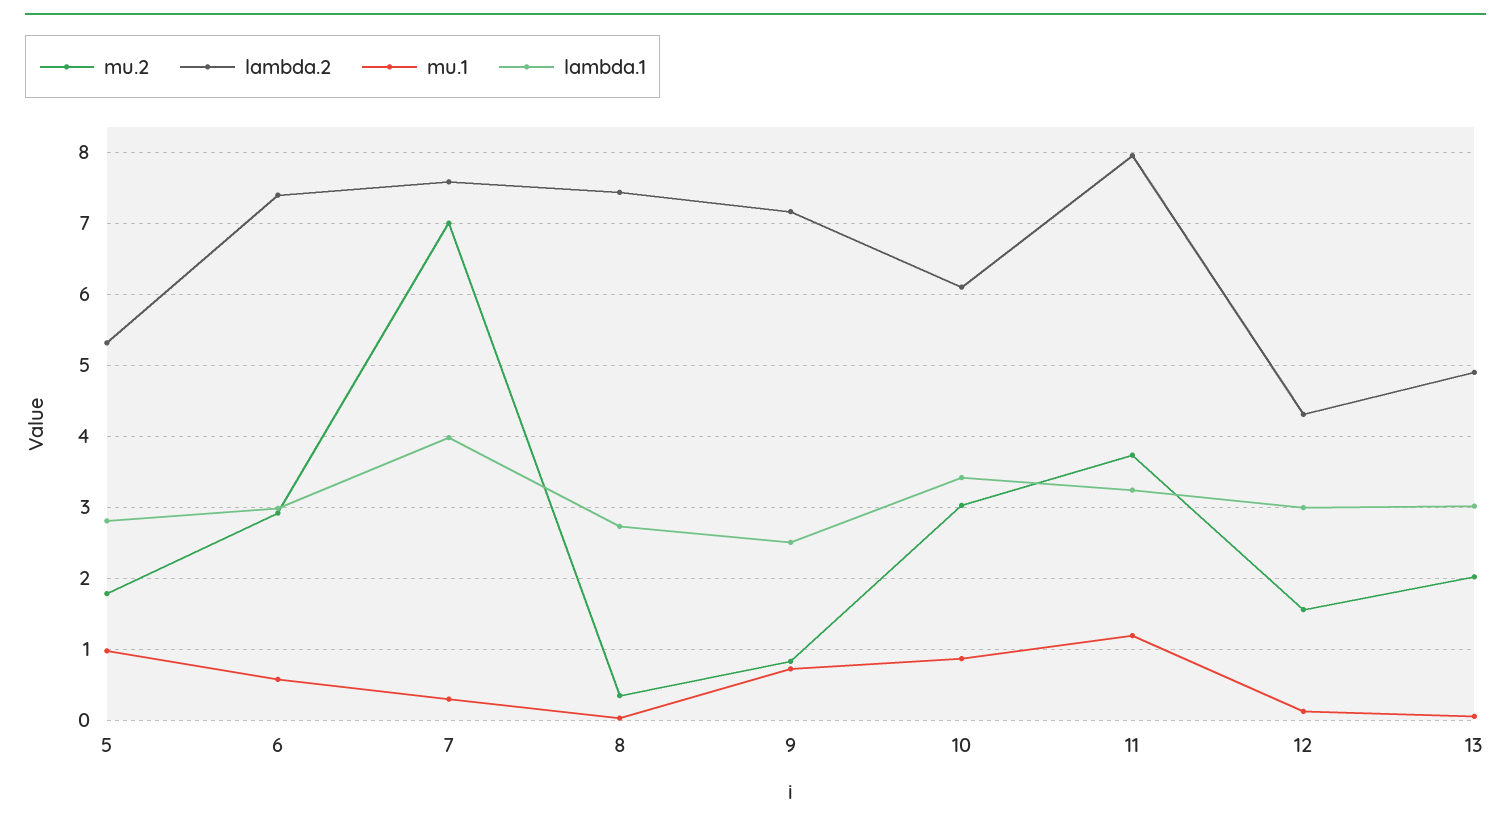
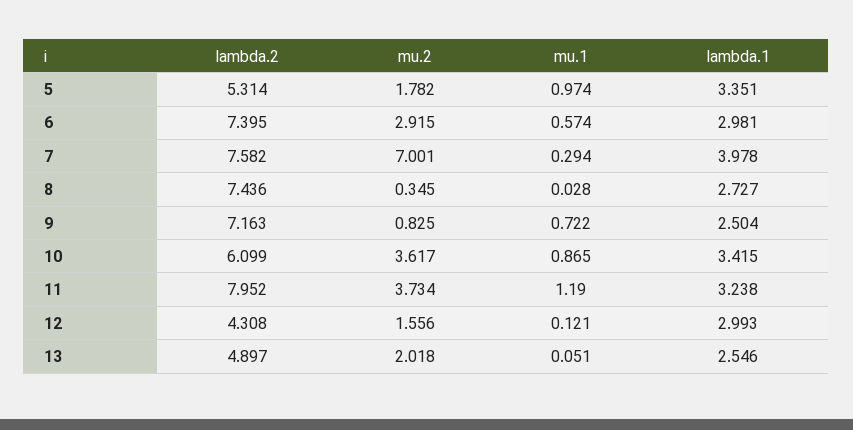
lambda.1, 5: 2.8 -> 3.351
mu.2, 10: 3 -> 3.617
lambda.1, 13: 3 -> 2.546

